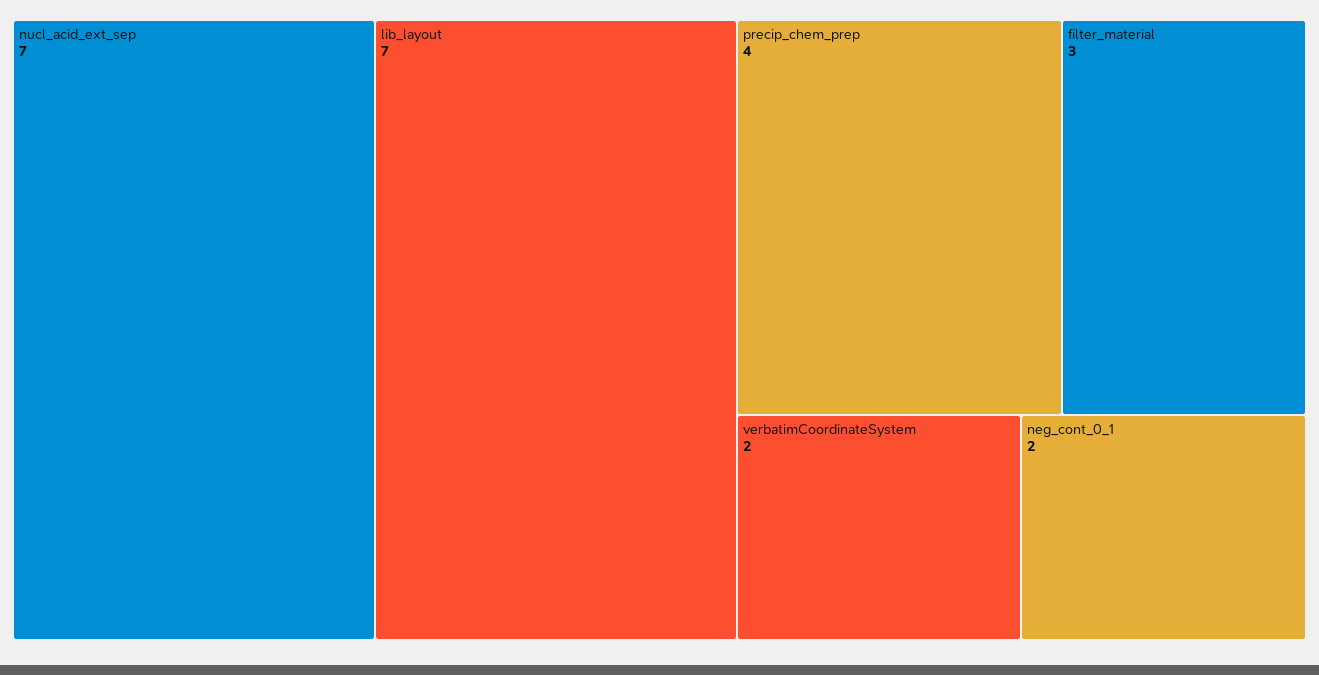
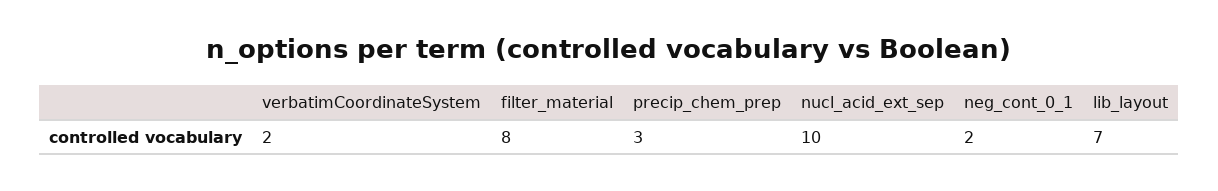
nucl_acid_ext_sep: 7 -> 10
precip_chem_prep: 4 -> 3
filter_material: 3 -> 8

